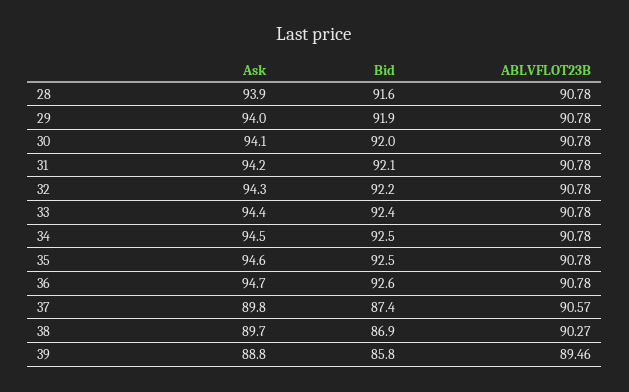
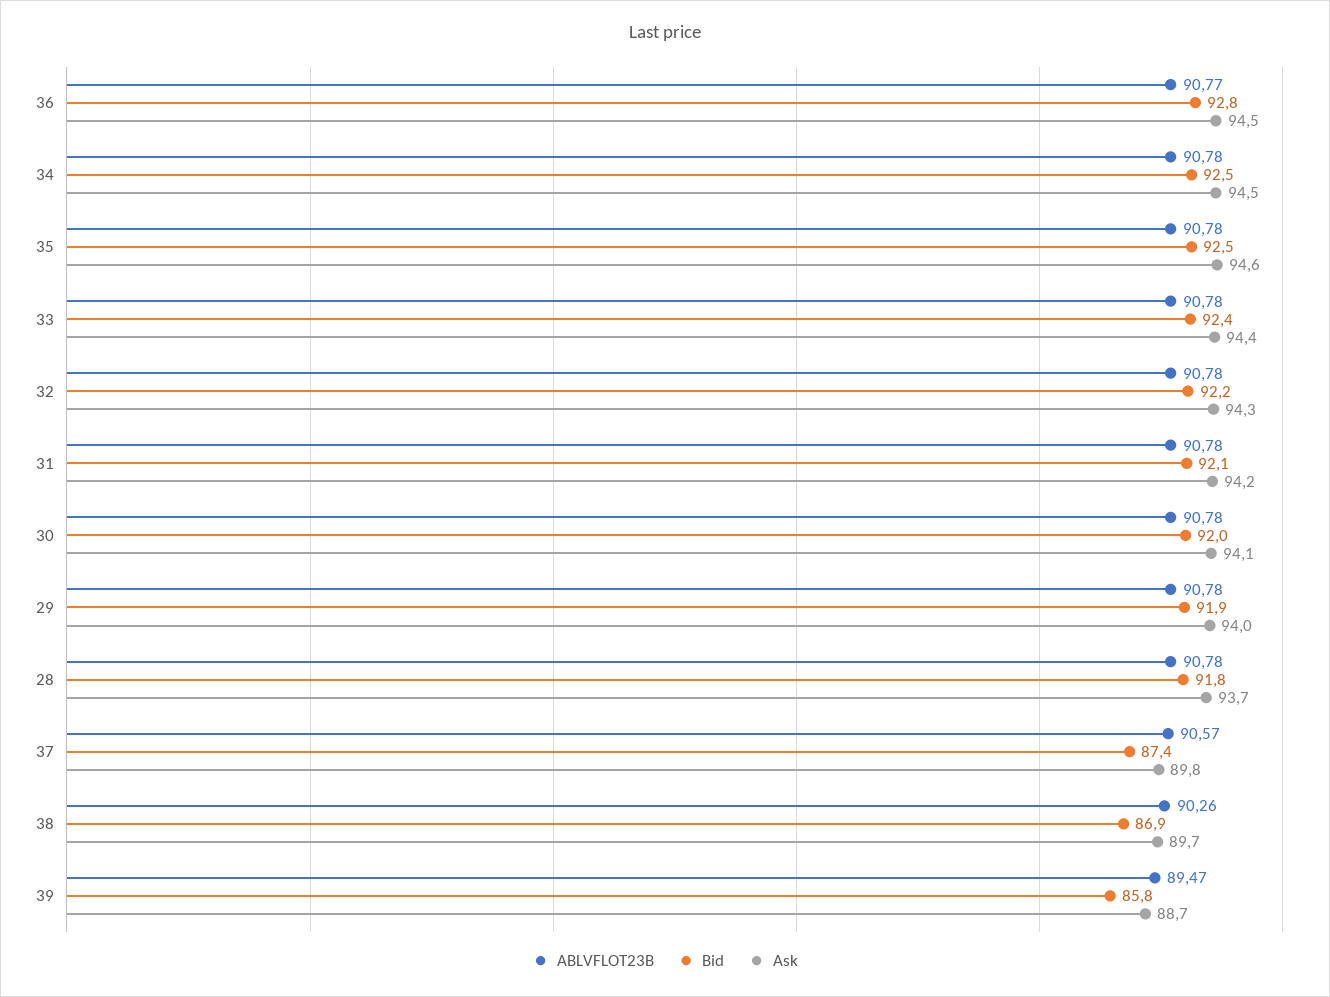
Ask, 28: 93.9 -> 93.7
Bid, 28: 91.6 -> 91.8
Ask, 36: 94.7 -> 94.5
Bid, 36: 92.6 -> 92.8
ABLVFLOT23B, 36: 90.78 -> 90.77
ABLVFLOT23B, 38: 90.27 -> 90.26
Ask, 39: 88.8 -> 88.7
ABLVFLOT23B, 39: 89.46 -> 89.47

